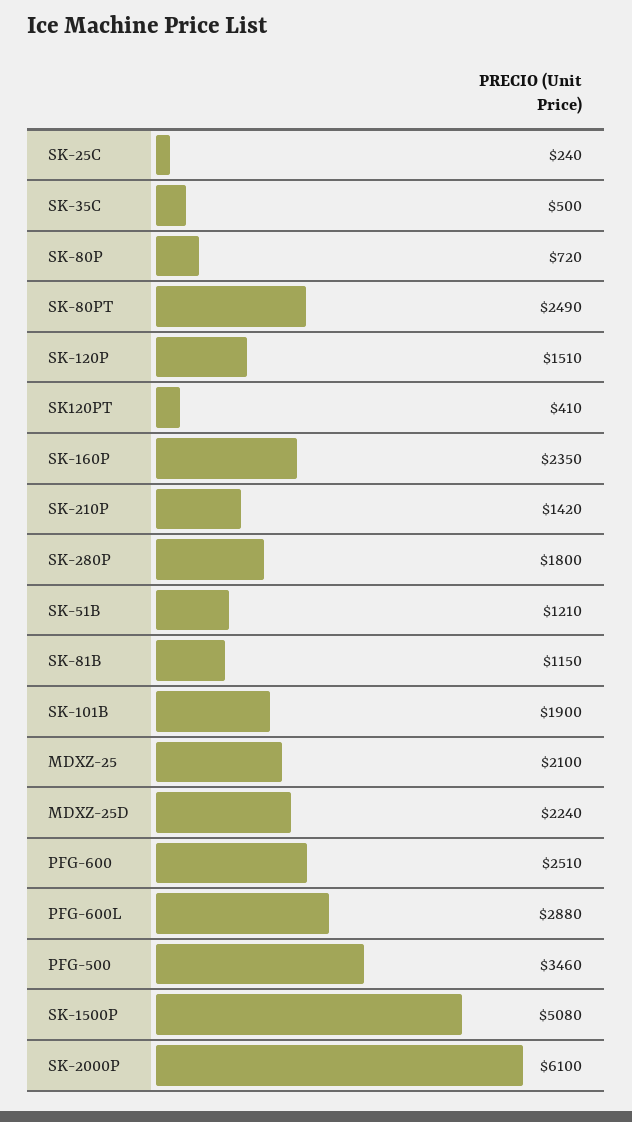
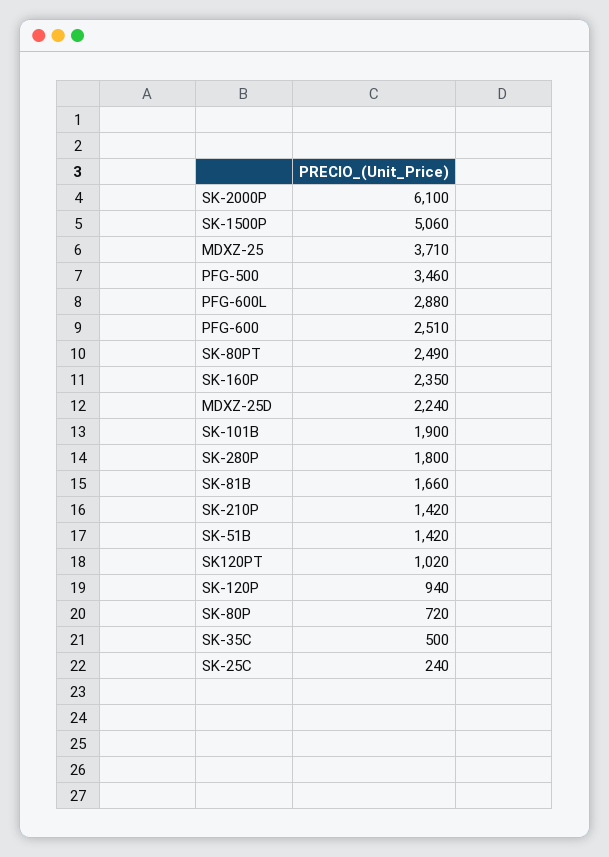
SK-120P: 1510 -> 940
SK120PT: 410 -> 1020
SK-51B: 1210 -> 1420
SK-81B: 1150 -> 1660
MDXZ-25: 2100 -> 3710
SK-1500P: 5080 -> 5060

